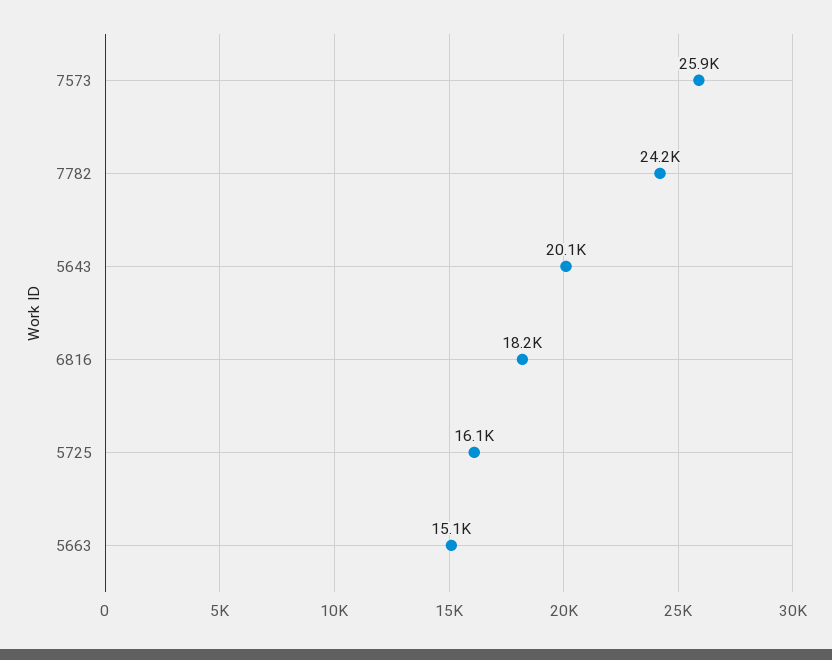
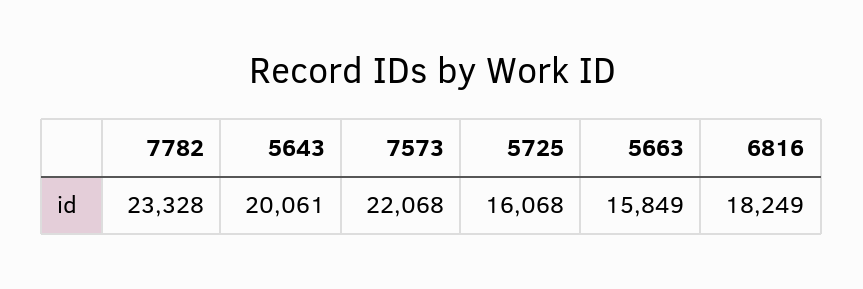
7573: 25900 -> 22068
7782: 24200 -> 23328
5663: 15100 -> 15849

